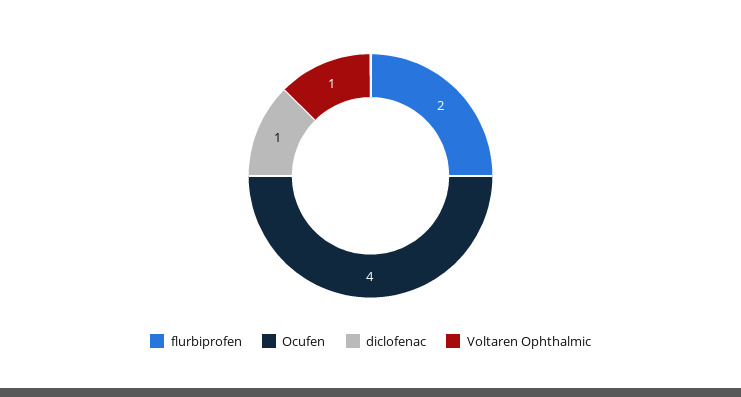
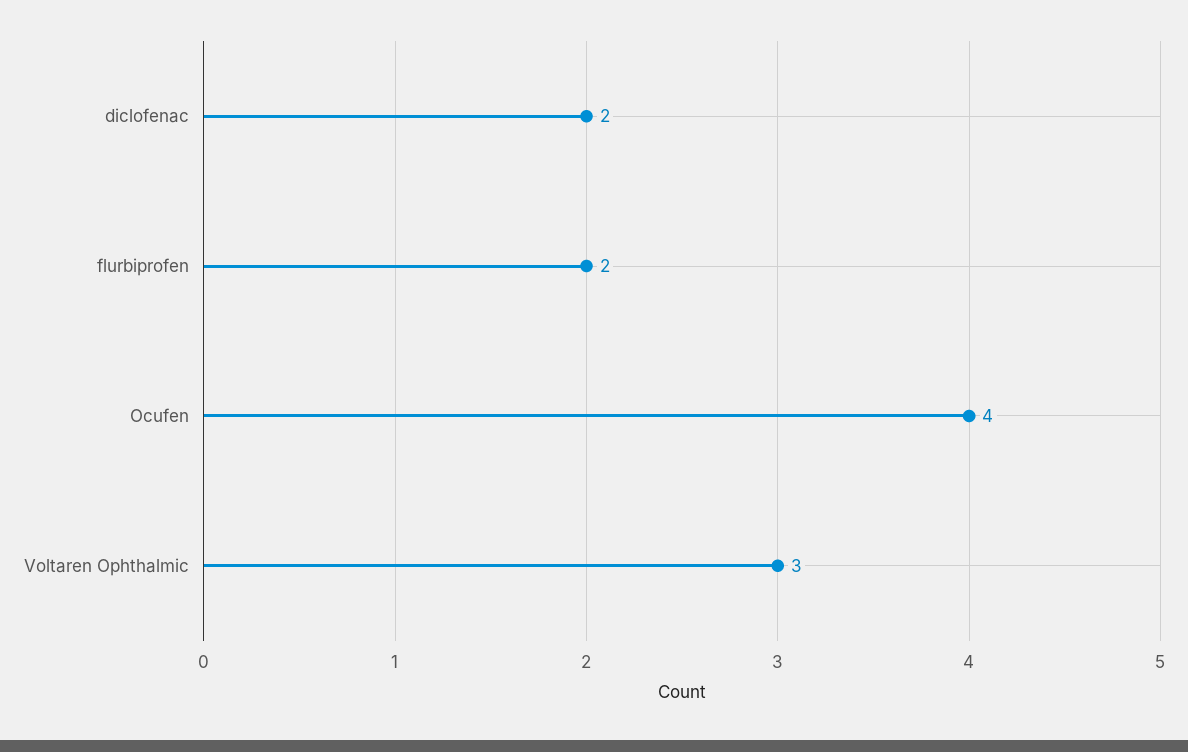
diclofenac: 1 -> 2
Voltaren Ophthalmic: 1 -> 3

